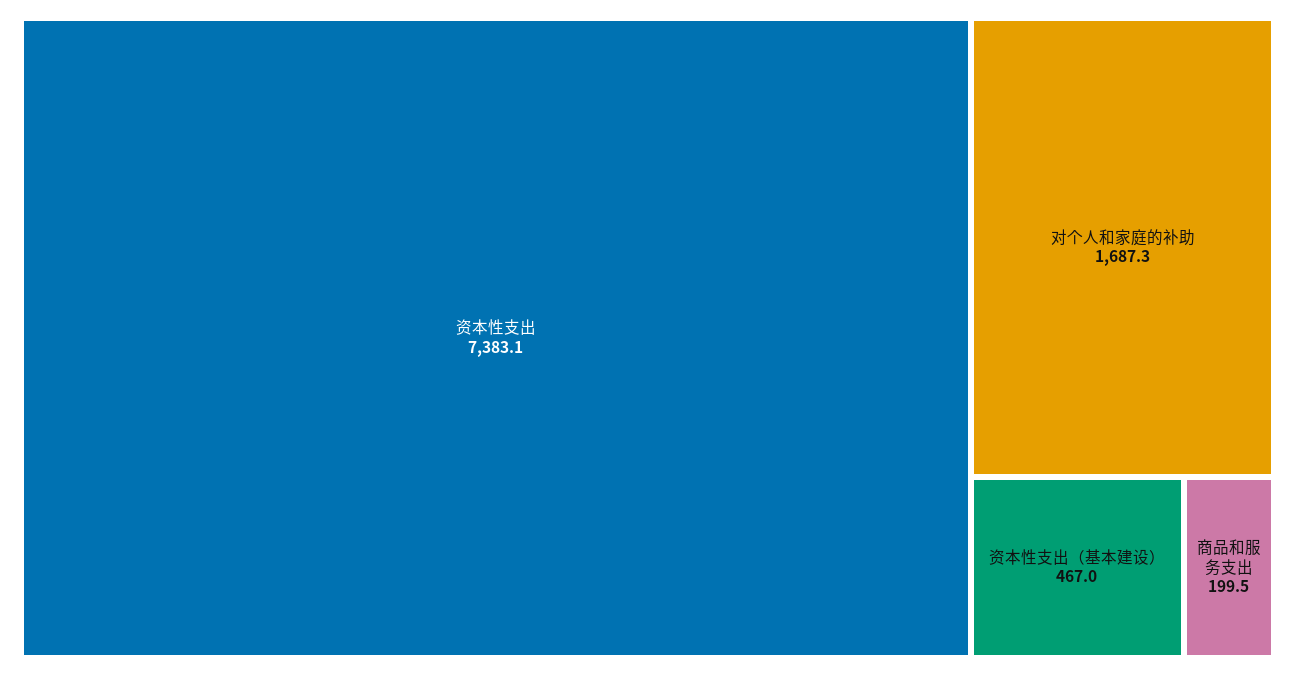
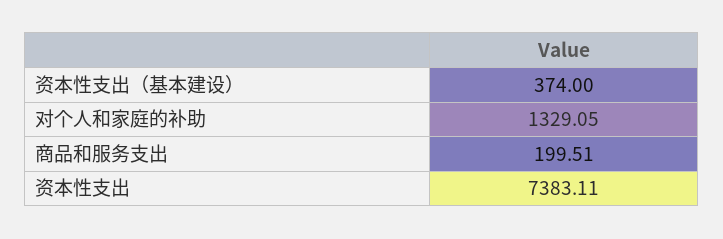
对个人和家庭的补助: 1687.3 -> 1329.05
资本性支出（基本建设）: 467 -> 374

